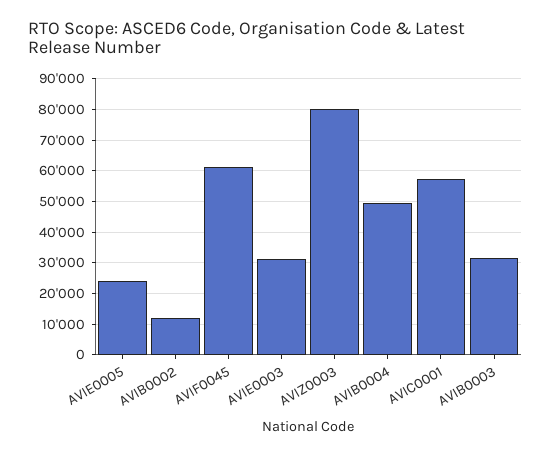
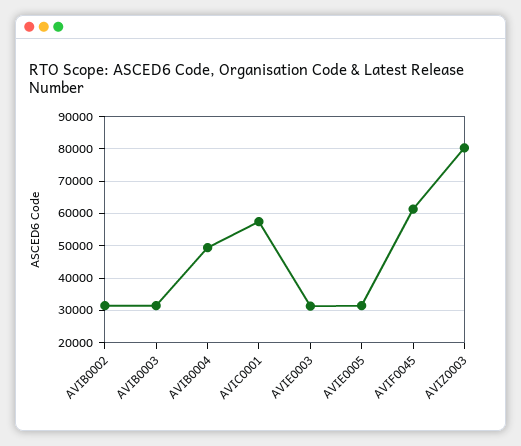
AVIE0005: 24000 -> 32000
AVIB0002: 12000 -> 32000

